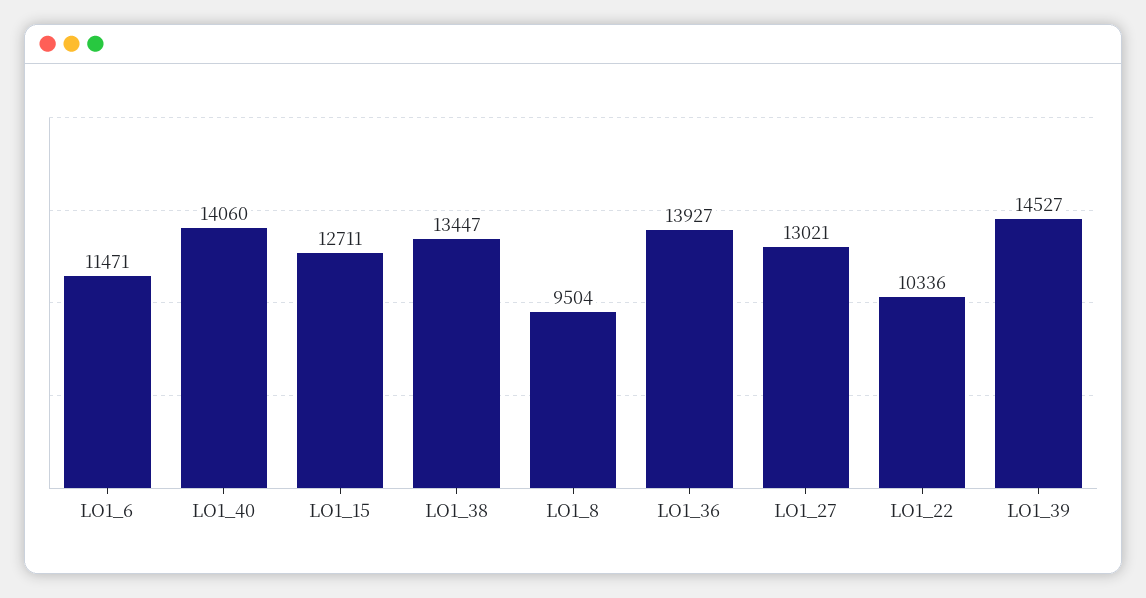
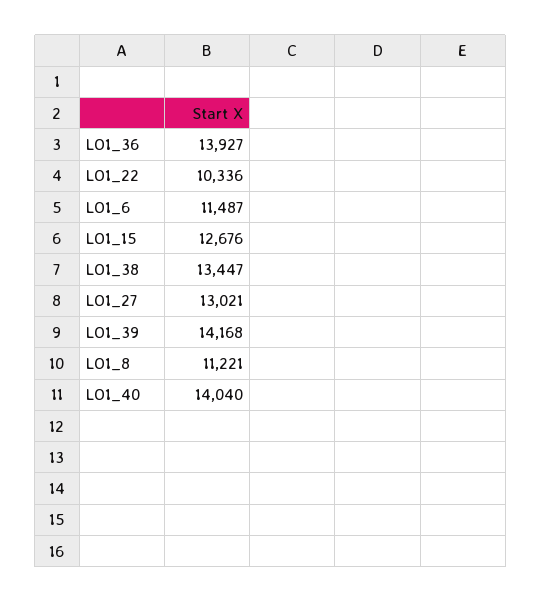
LO1_6: 11471 -> 11487
LO1_40: 14060 -> 14040
LO1_15: 12711 -> 12676
LO1_8: 9504 -> 11221
LO1_39: 14527 -> 14168

